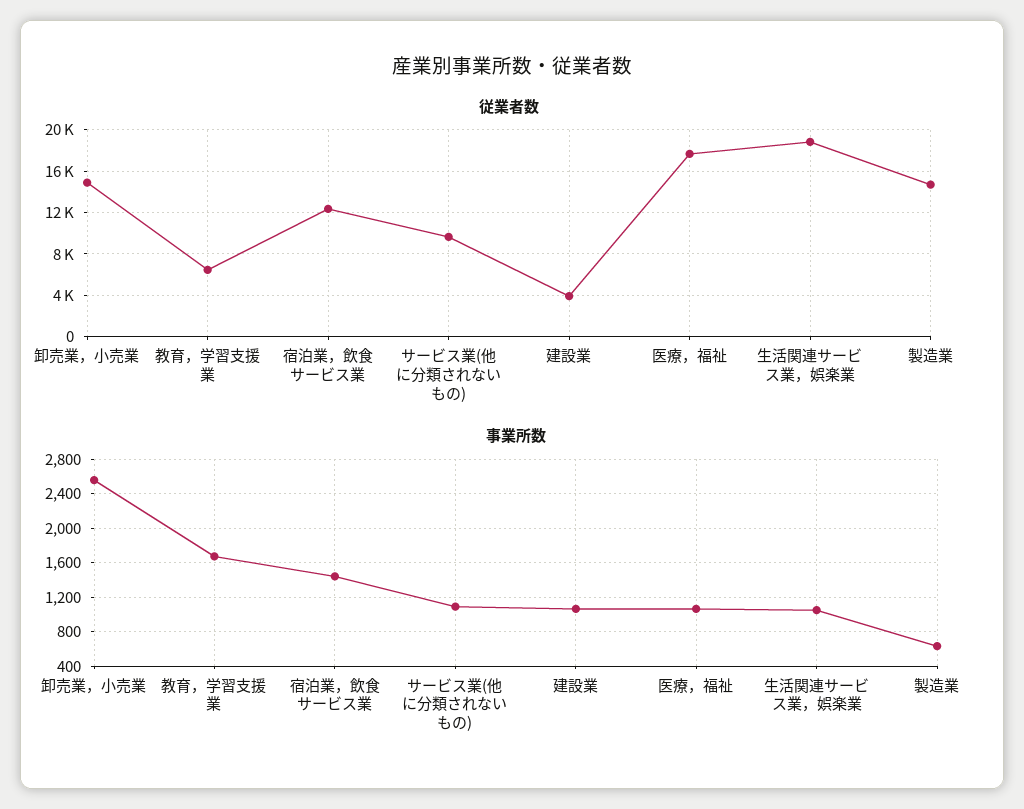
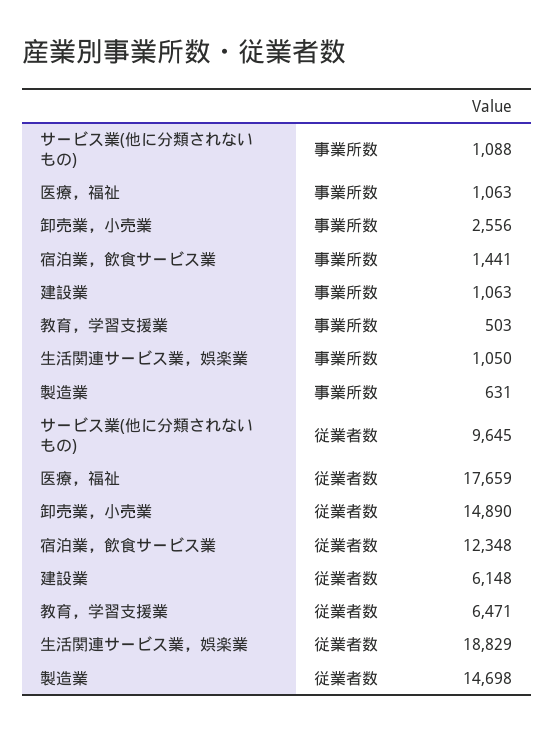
従業者数, 建設業: 4000 -> 6148
事業所数, 教育，学習支援業: 1700 -> 503

